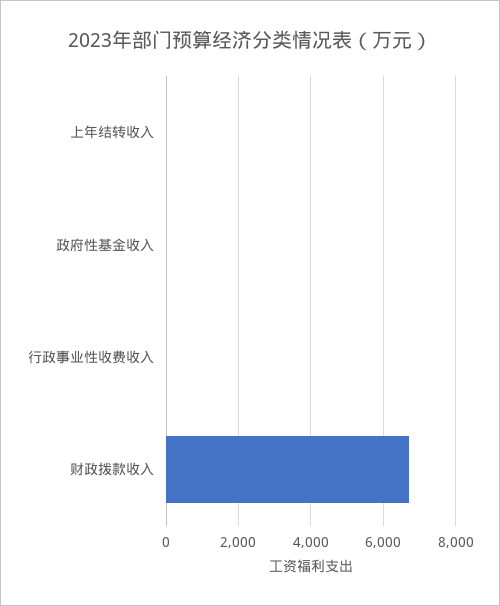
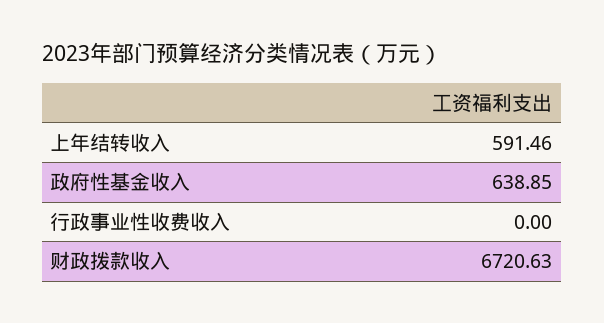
上年结转收入: 0 -> 591.46
政府性基金收入: 0 -> 638.85

